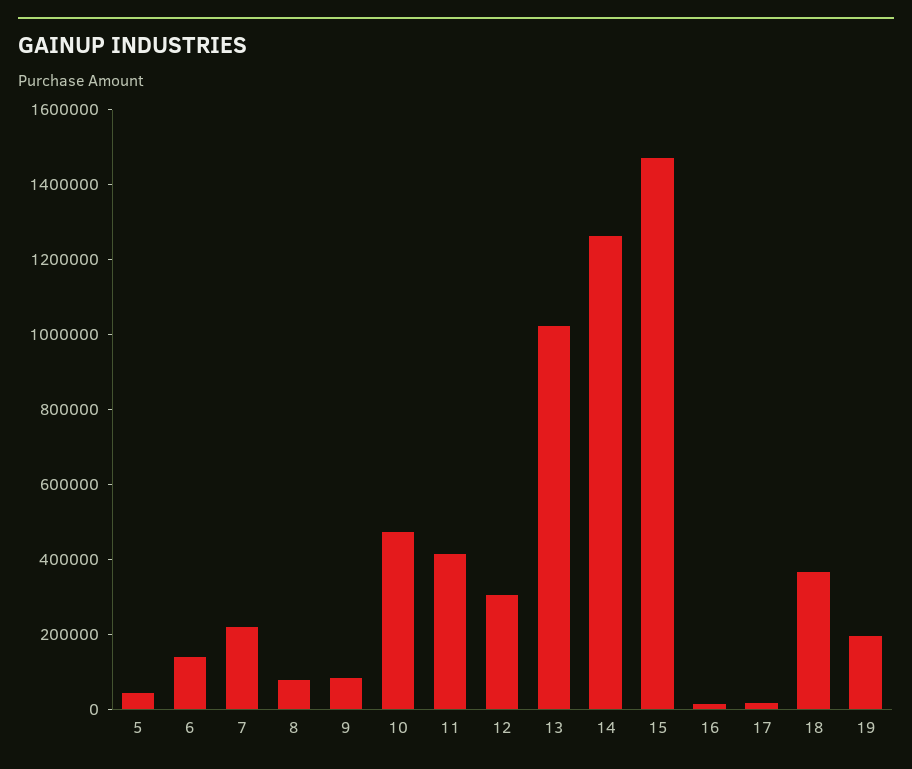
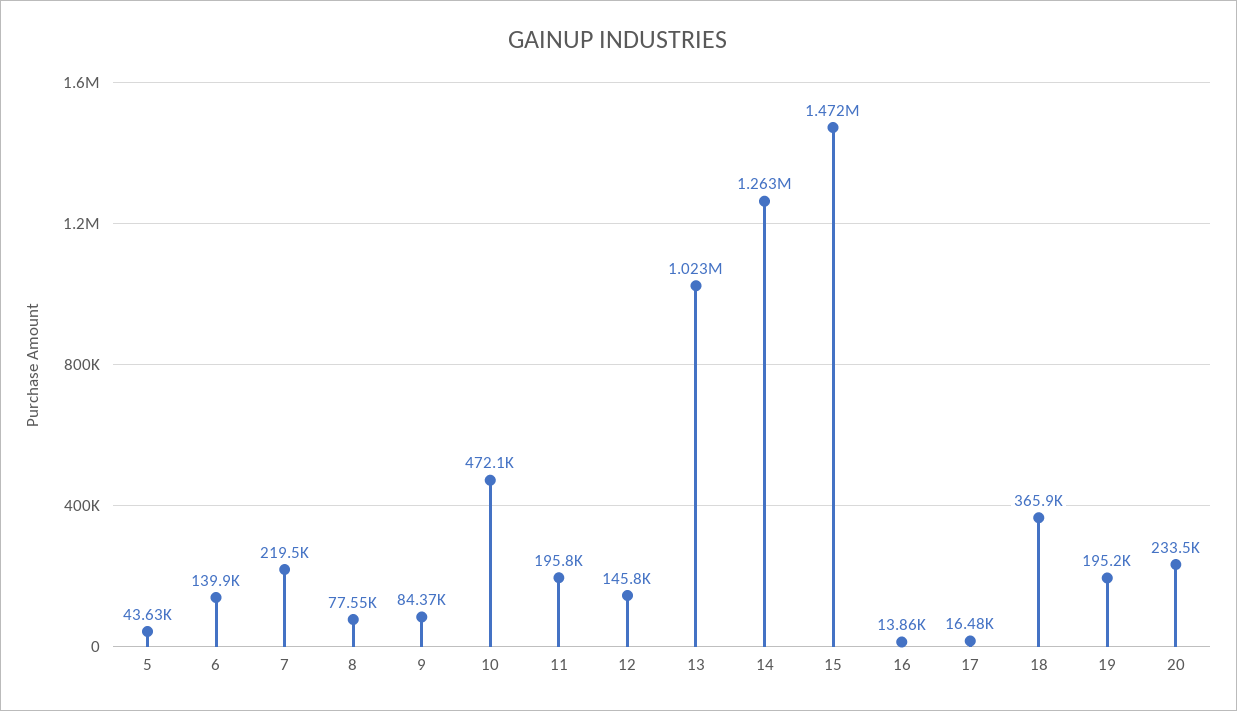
11: 400000 -> 195800
12: 300000 -> 145800
20: none -> 233500

